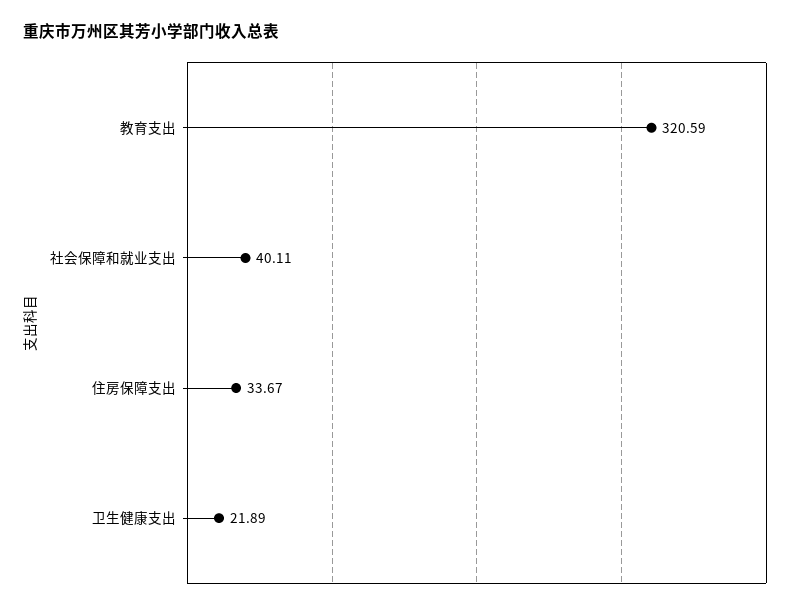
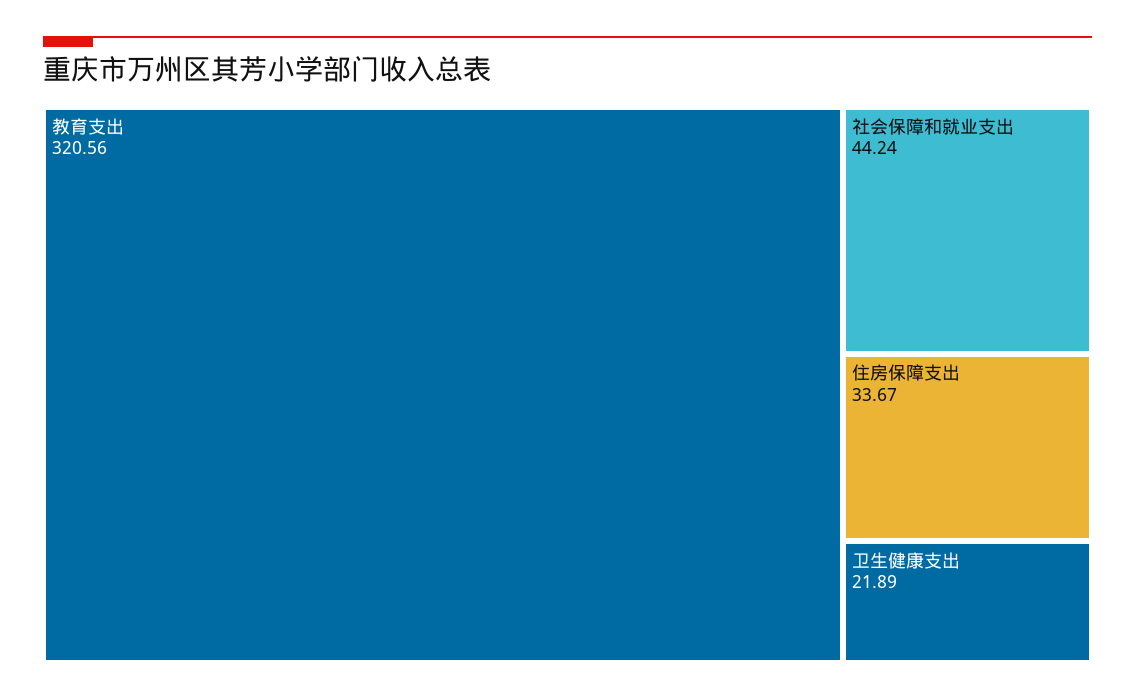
教育支出: 320.59 -> 320.56
社会保障和就业支出: 40.11 -> 44.24

